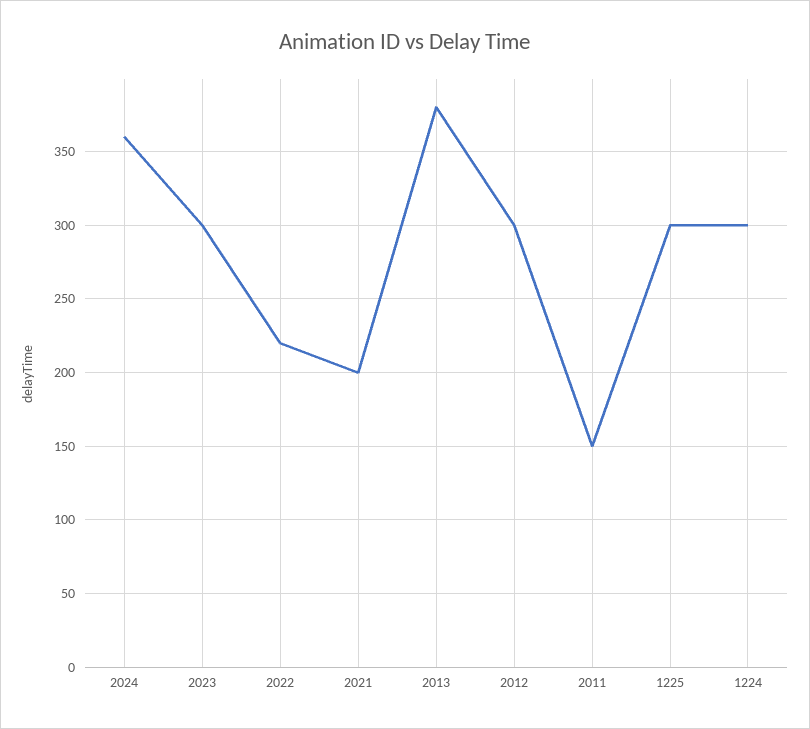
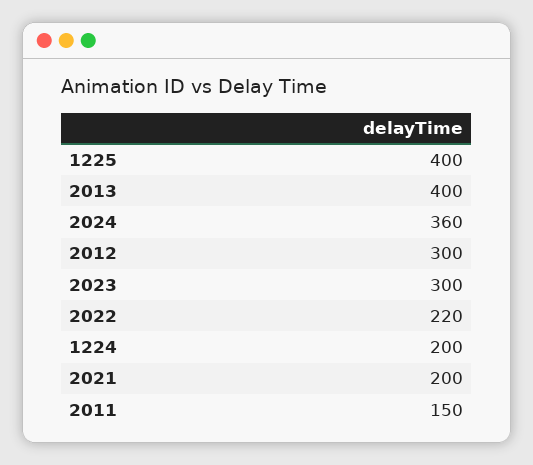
2013: 380 -> 400
1225: 300 -> 400
1224: 300 -> 200

